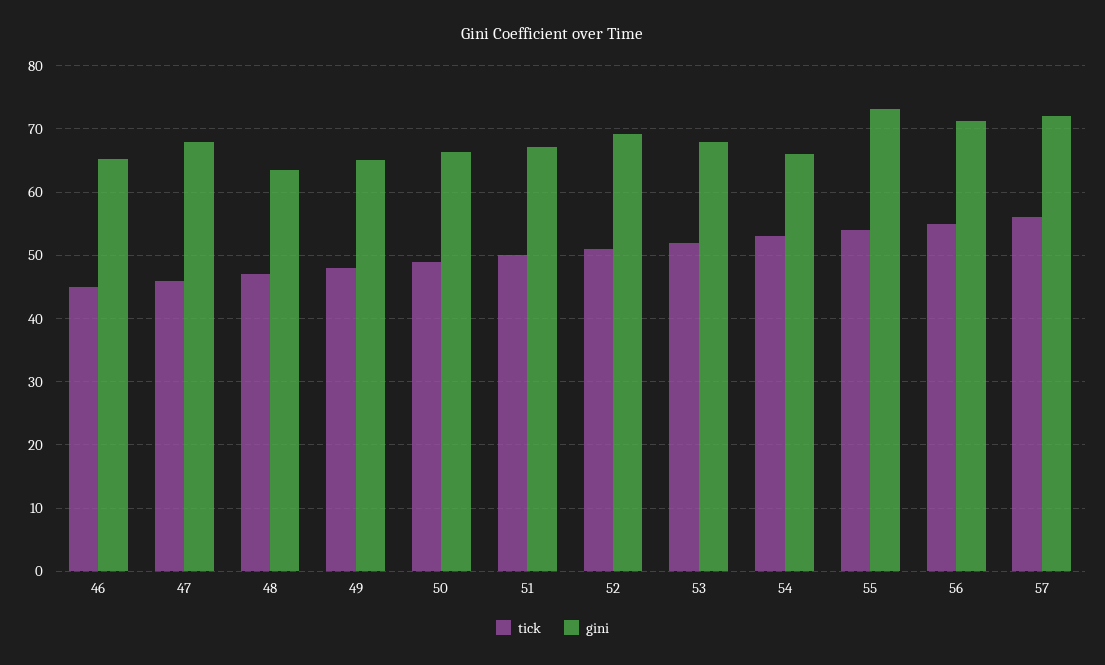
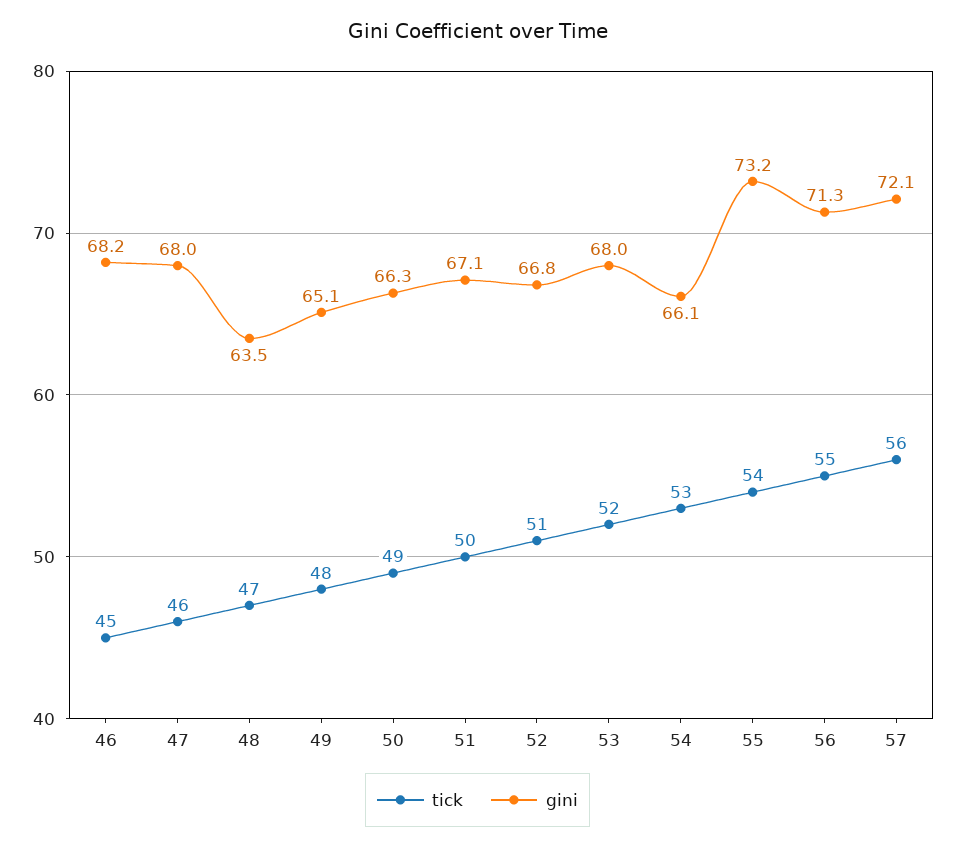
gini, 46: 65 -> 68.2
gini, 52: 69 -> 66.8

